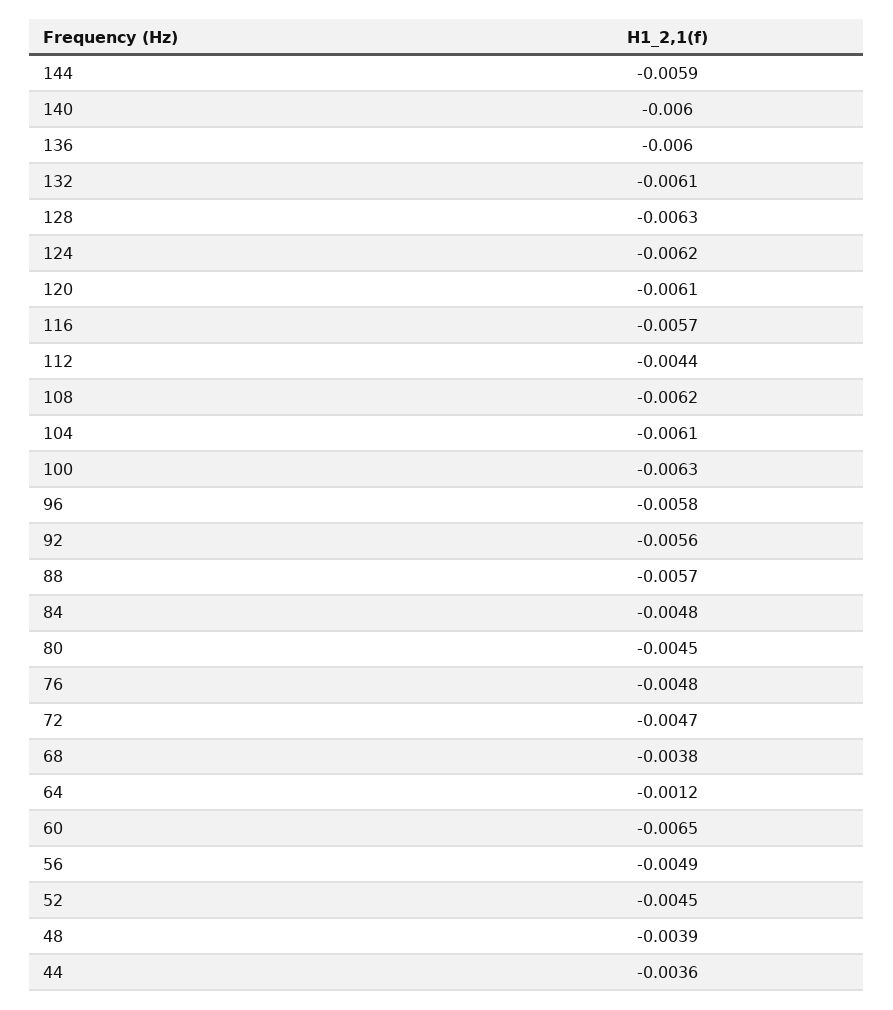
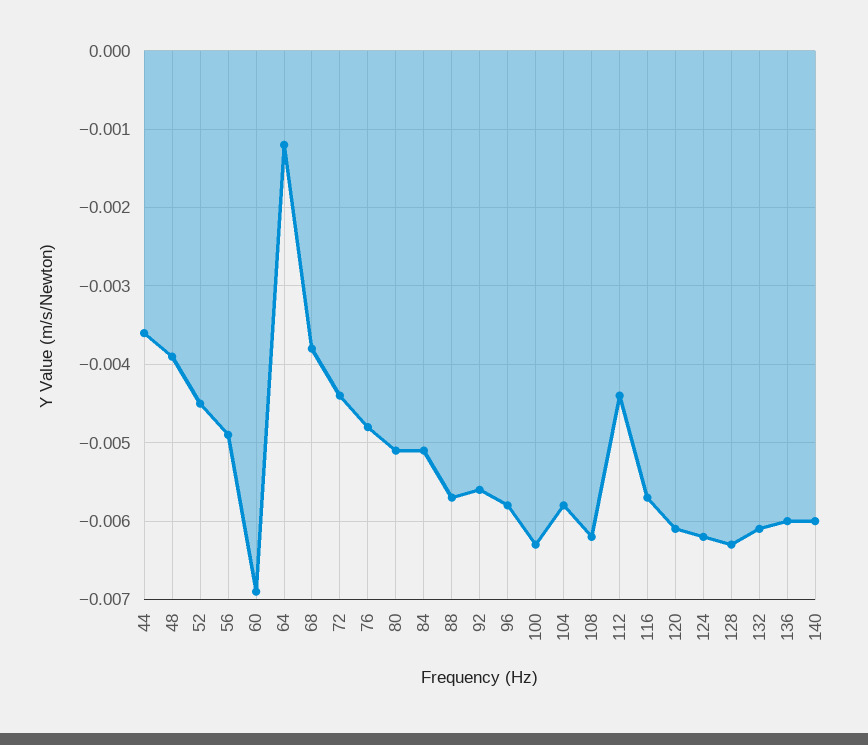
144: -0.0059 -> none
104: -0.0061 -> -0.0058
84: -0.0048 -> -0.0051
80: -0.0045 -> -0.0051
72: -0.0047 -> -0.0044
60: -0.0065 -> -0.0069

